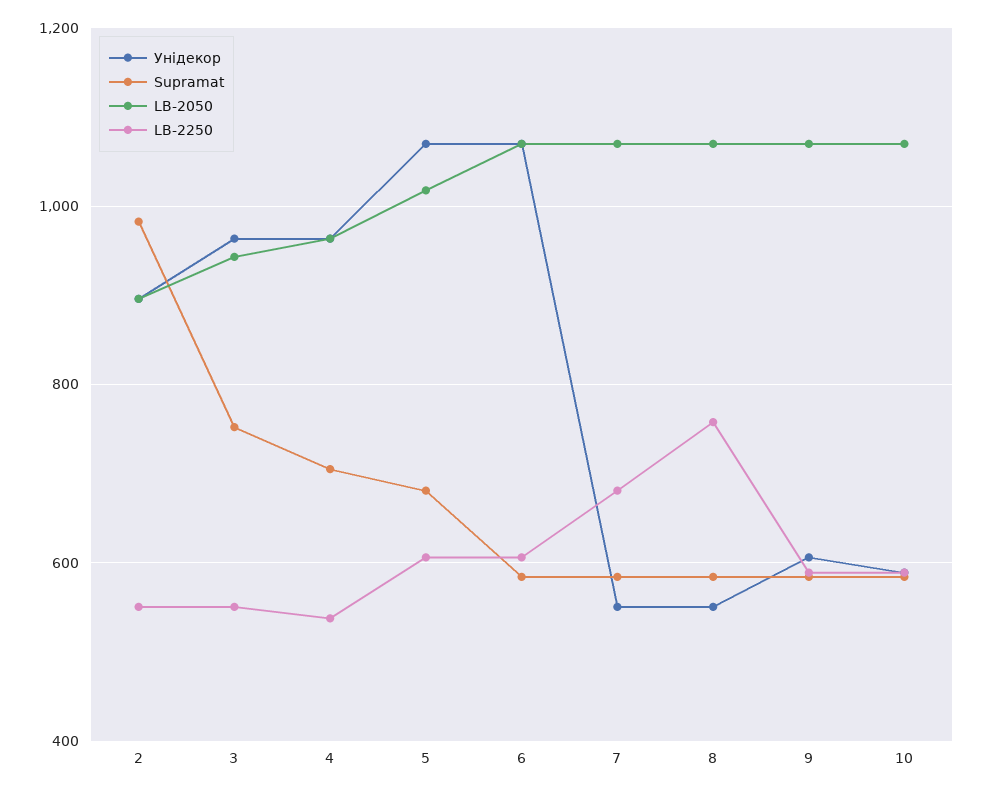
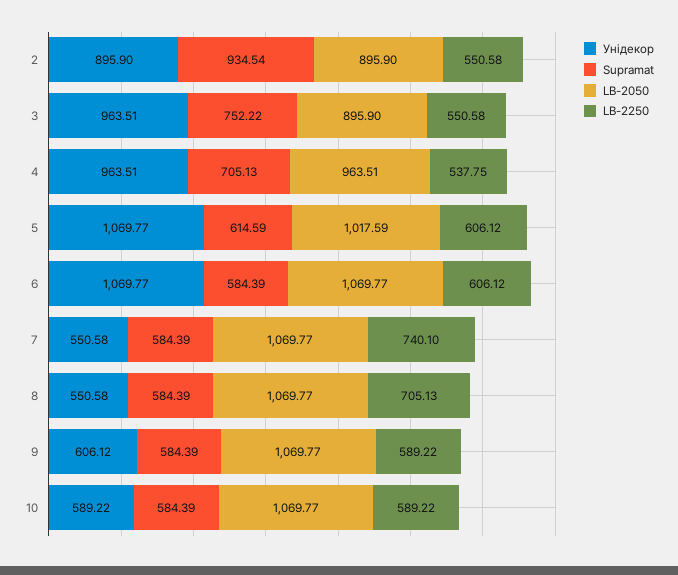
Supramat, 2: 980 -> 934.54
LB-2050, 3: 940 -> 895.9
Supramat, 5: 680 -> 614.59
LB-2250, 7: 680 -> 740.1
LB-2250, 8: 760 -> 705.13

